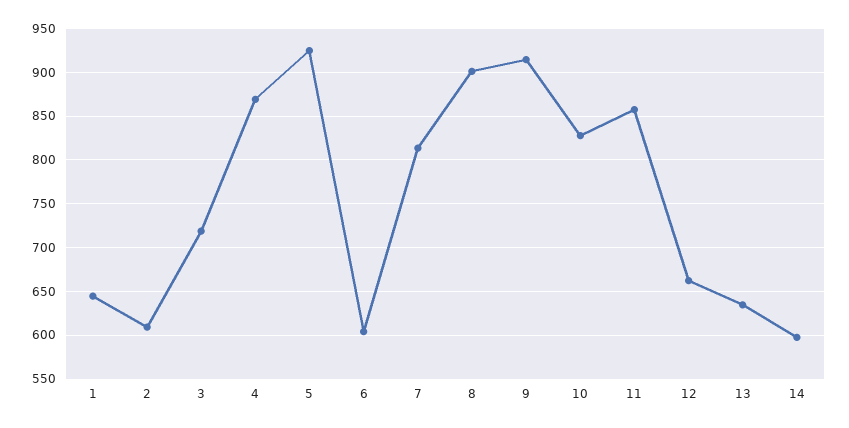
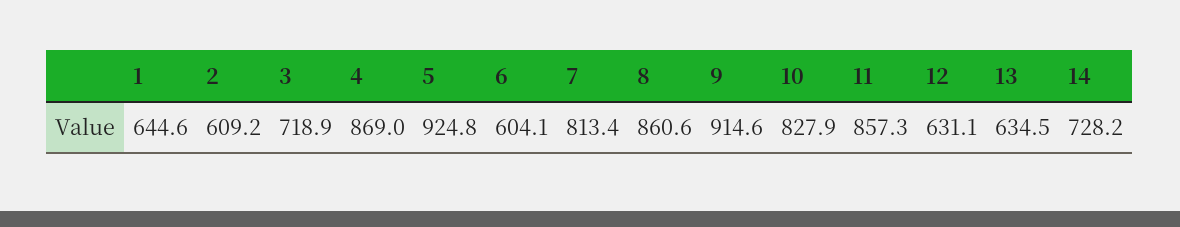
8: 900 -> 860.6
12: 660 -> 631.1
14: 600 -> 728.2

